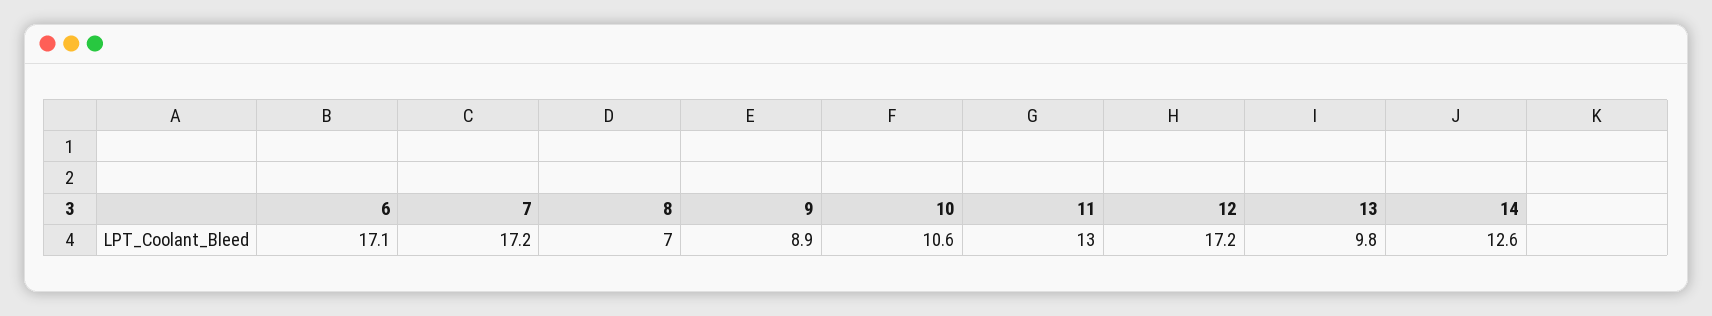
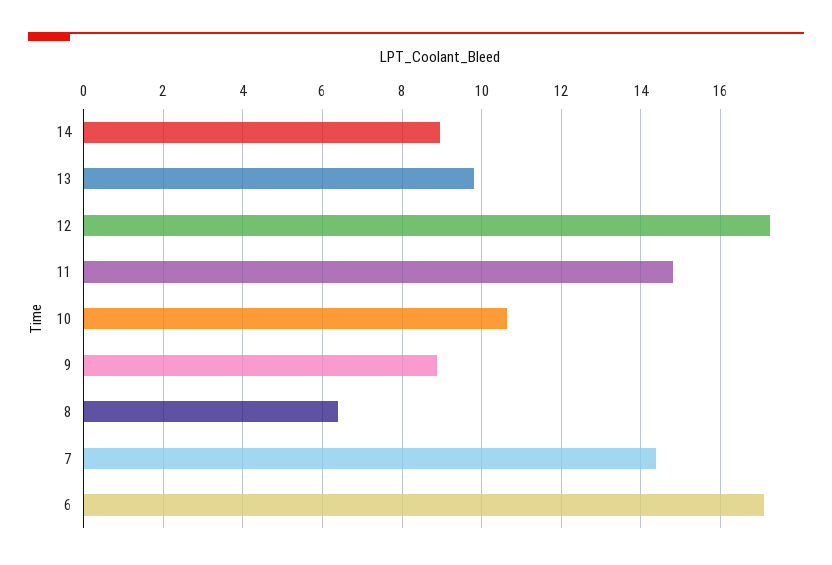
7: 17.2 -> 14.4
8: 7 -> 6.4
11: 13 -> 14.8
14: 12.6 -> 9

